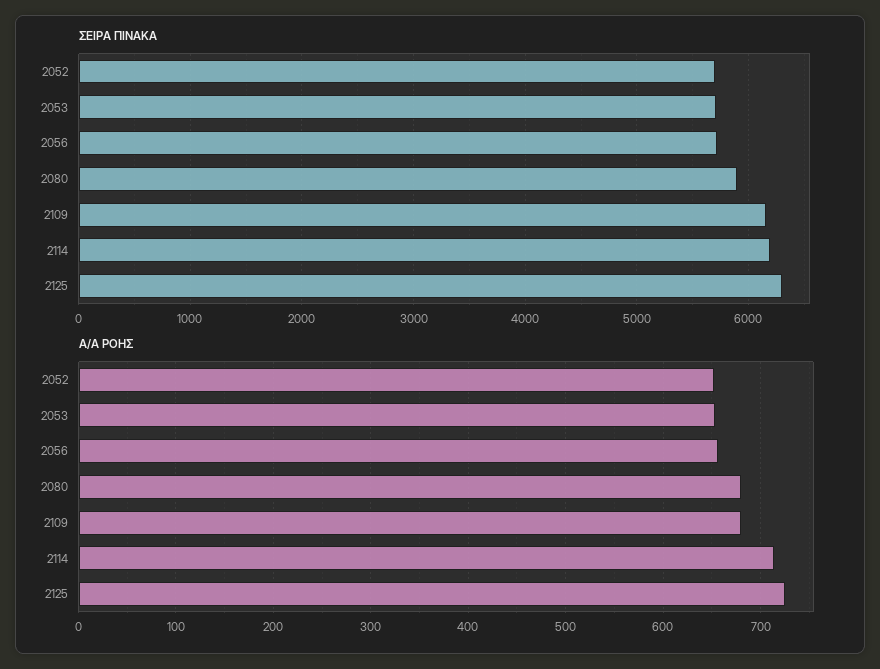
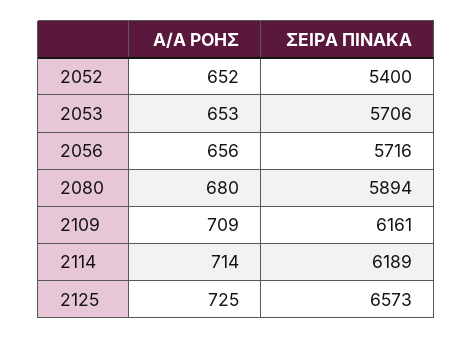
ΣΕΙΡΑ ΠΙΝΑΚΑ, 2052: 5700 -> 5400
ΣΕΙΡΑ ΠΙΝΑΚΑ, 2125: 6300 -> 6573
Α/Α ΡΟΗΣ, 2109: 680 -> 709

